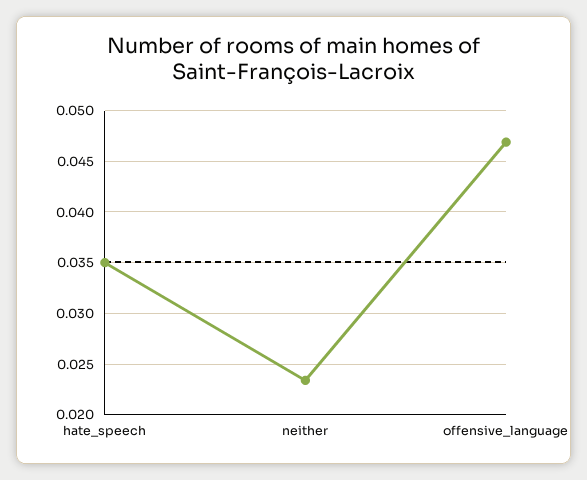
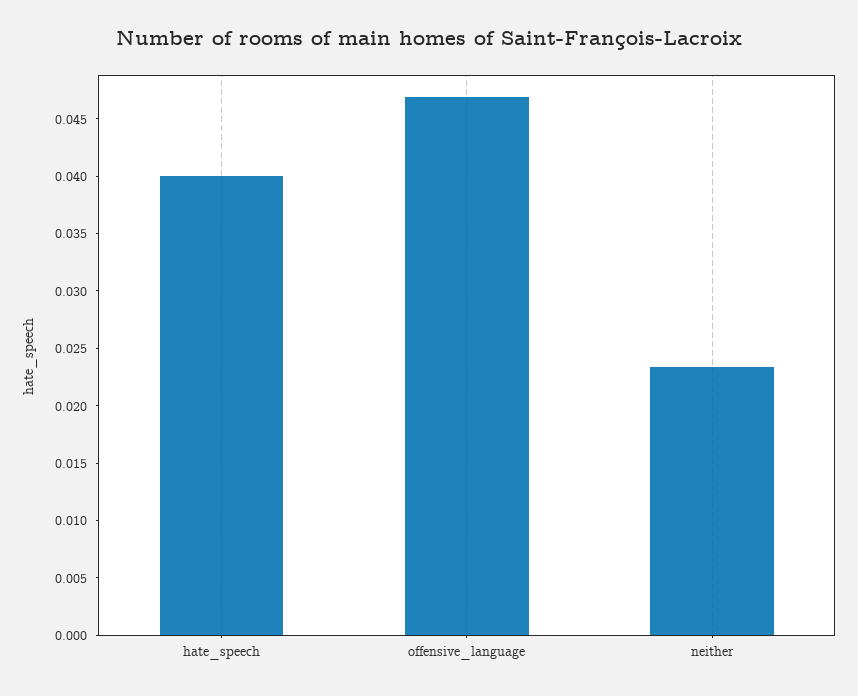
hate_speech: 0.035 -> 0.04

